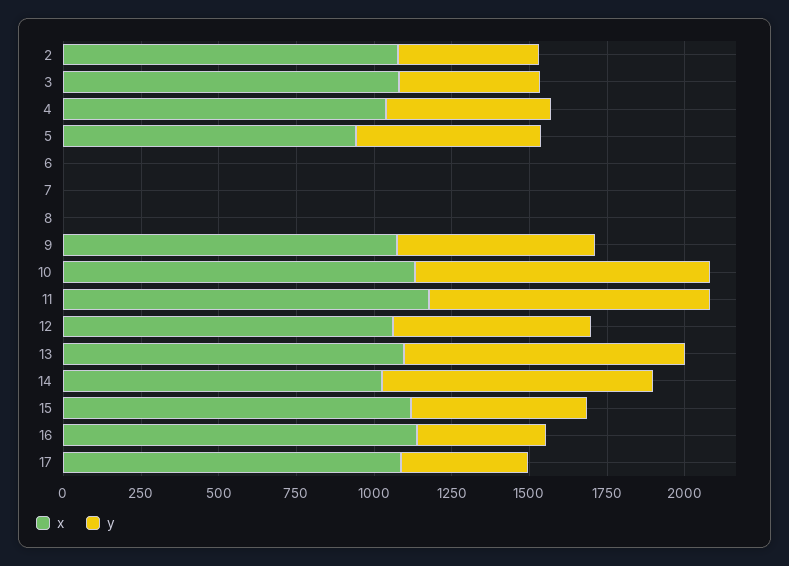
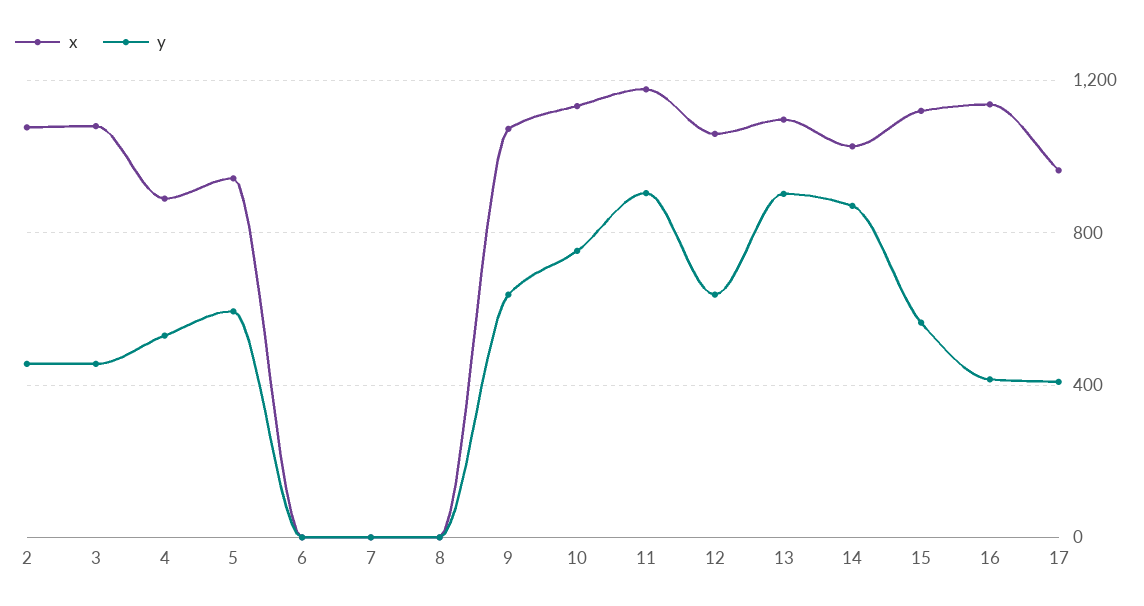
x, 4: 1050 -> 900
y, 10: 950 -> 750
x, 17: 1100 -> 950

